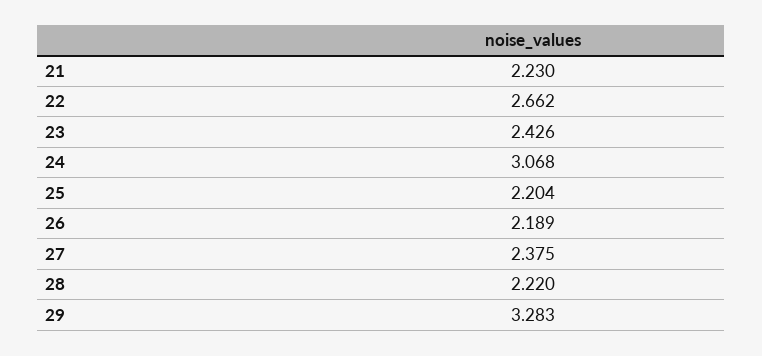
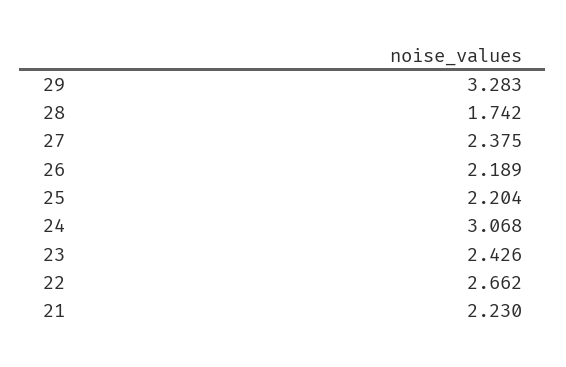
28: 2.22 -> 1.742

